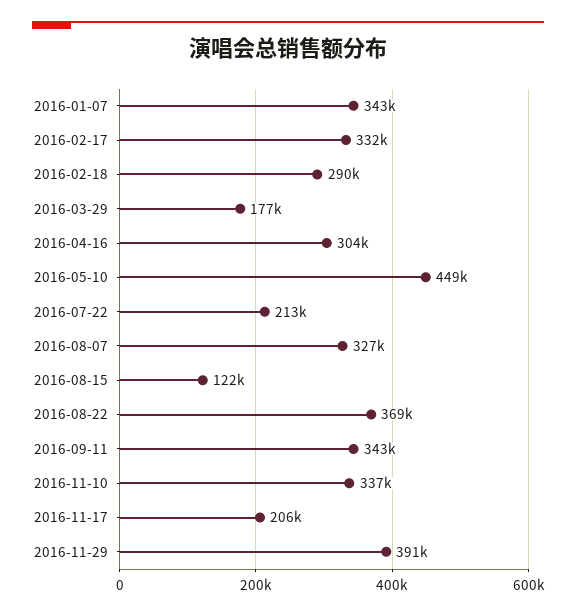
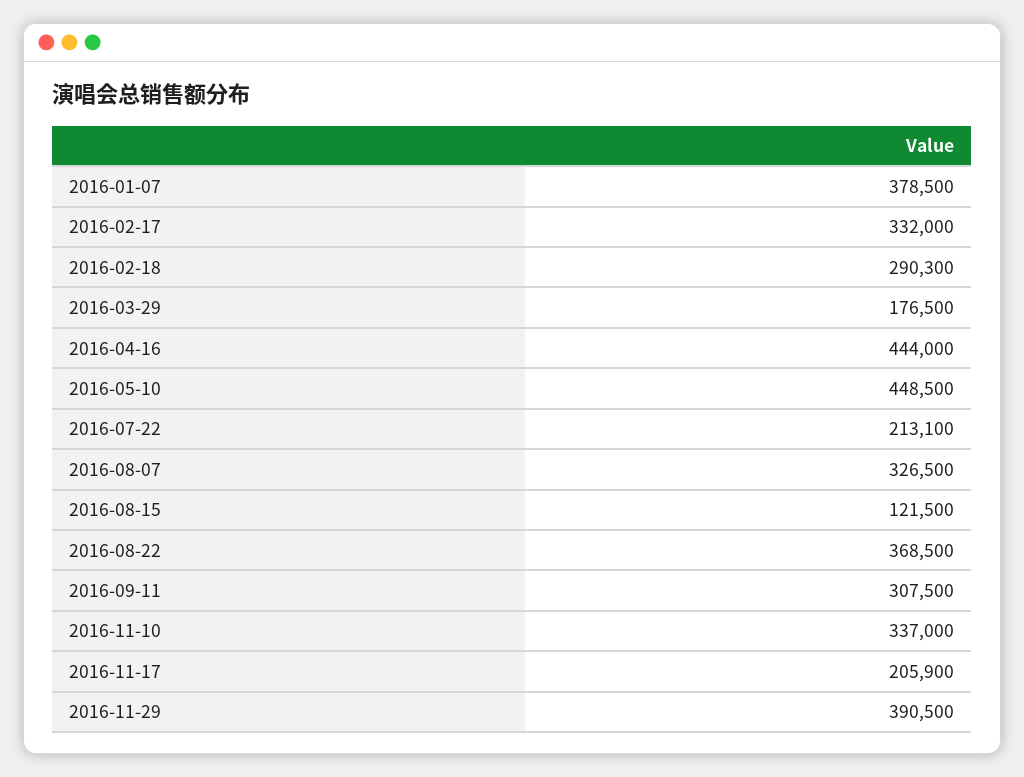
2016-01-07: 343000 -> 378500
2016-04-16: 304000 -> 444000
2016-09-11: 343000 -> 307500

